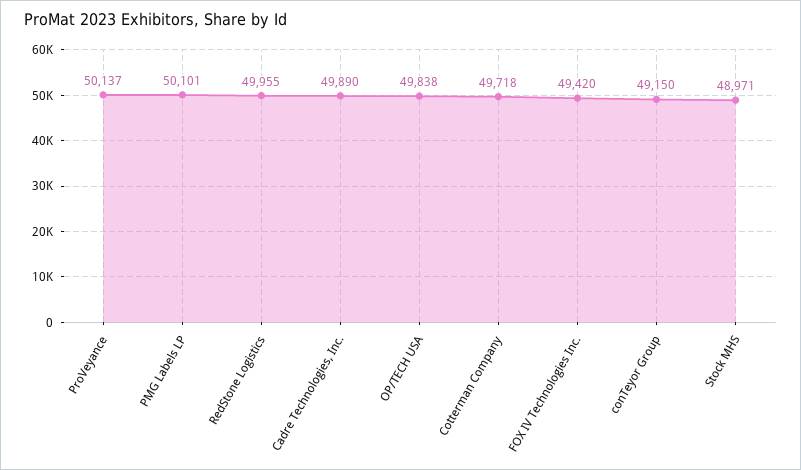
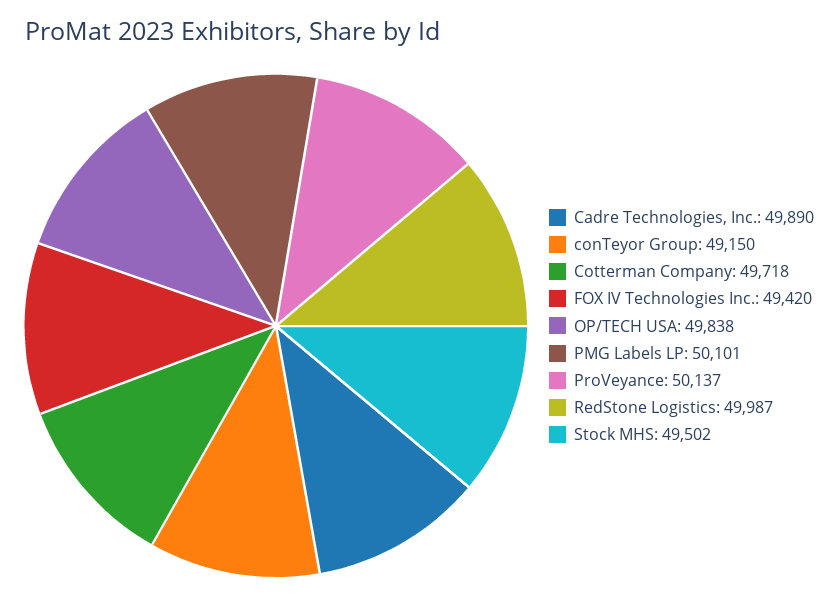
RedStone Logistics: 49955 -> 49987
Stock MHS: 48971 -> 49502

